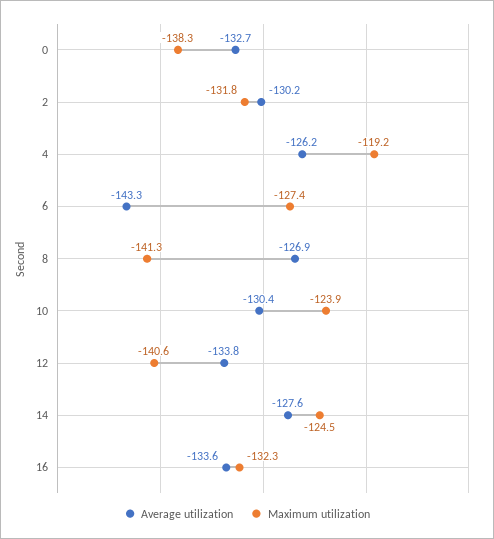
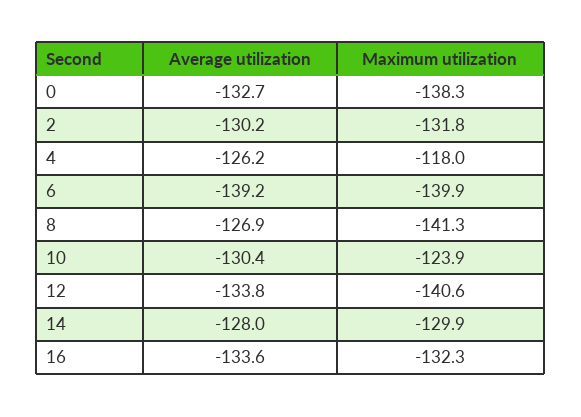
Maximum utilization, 4: -119.2 -> -118
Average utilization, 6: -143.3 -> -139.2
Maximum utilization, 6: -127.4 -> -139.9
Average utilization, 14: -127.6 -> -128
Maximum utilization, 14: -124.5 -> -129.9

